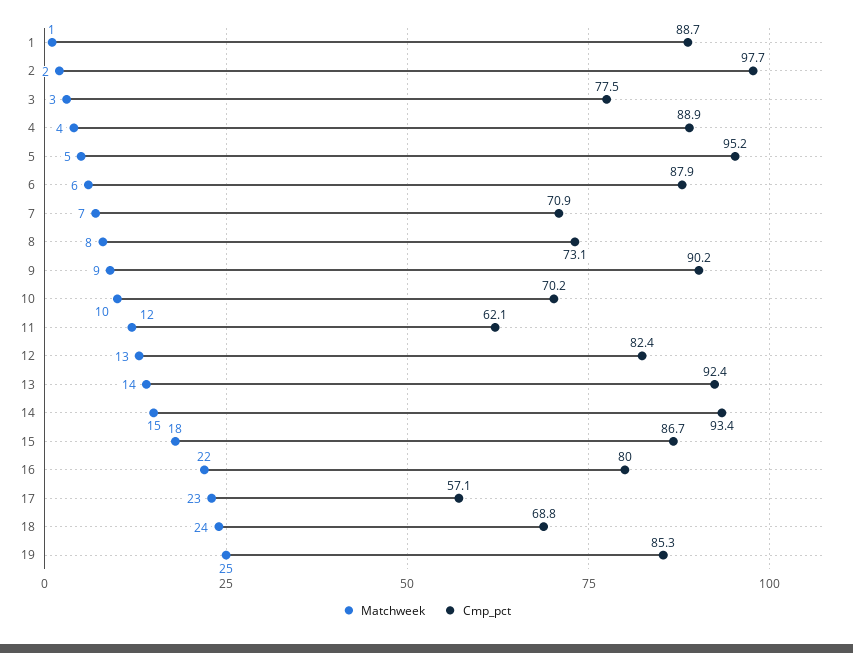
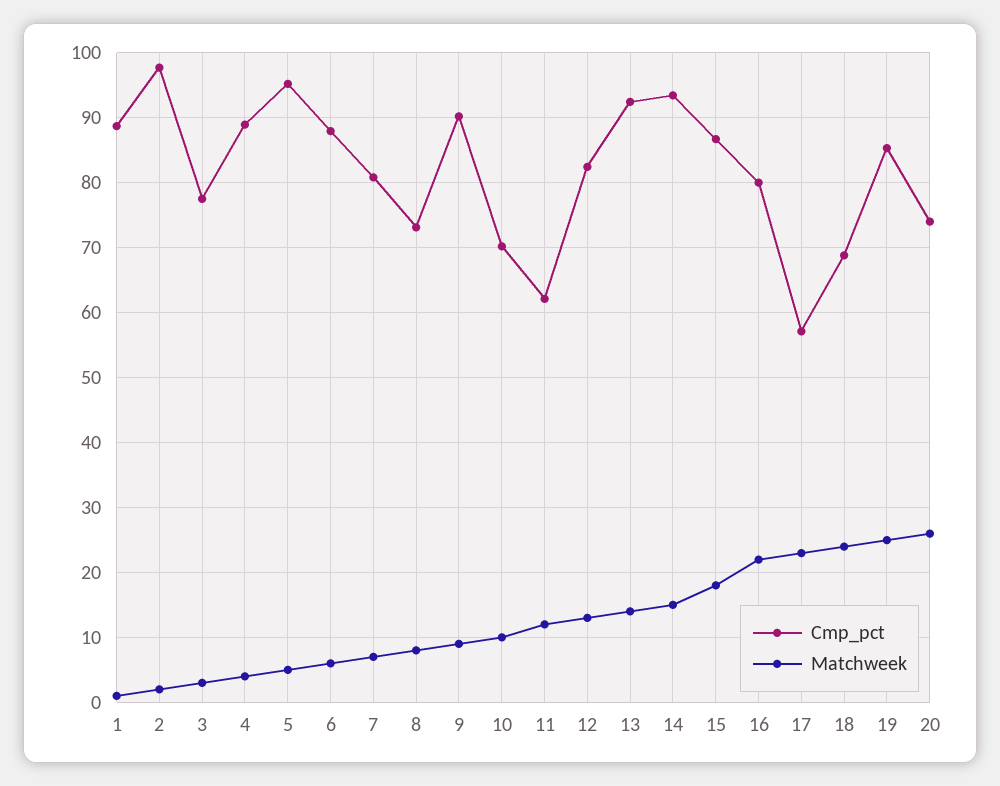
Cmp_pct, 7: 70.9 -> 81
Cmp_pct, 20: none -> 74
Matchweek, 20: none -> 26

